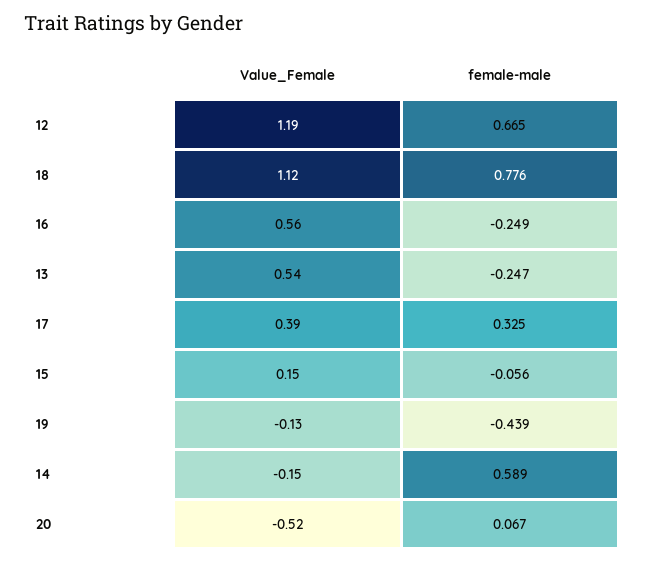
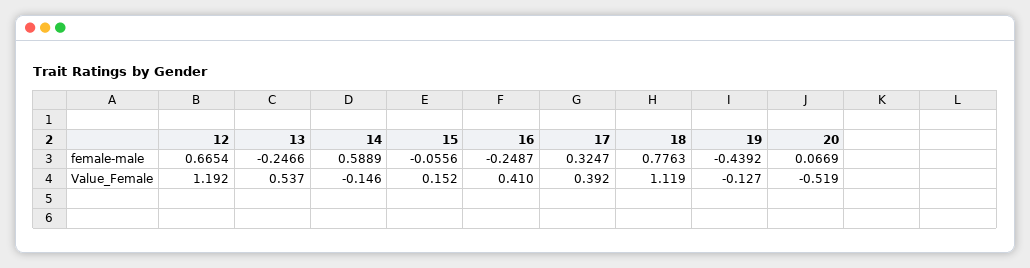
Value_Female, 16: 0.56 -> 0.41

